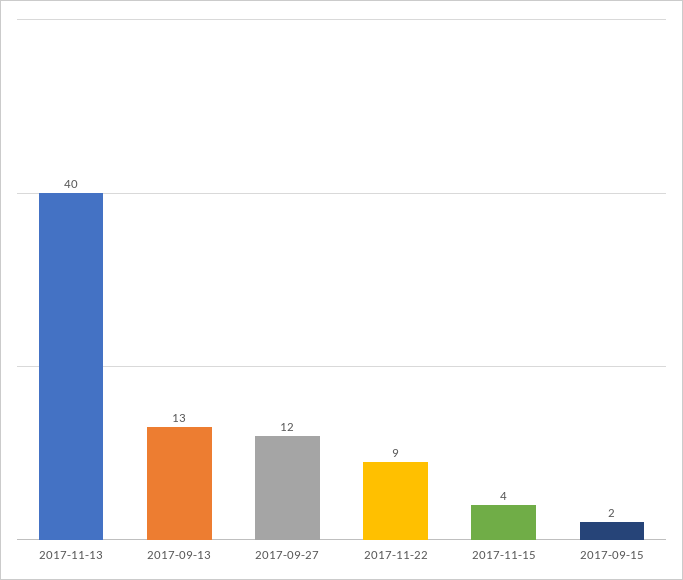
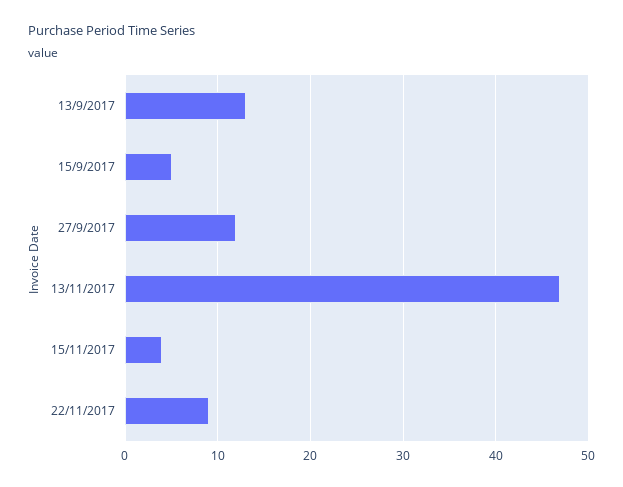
2017-11-13: 40 -> 47
2017-09-15: 2 -> 5

